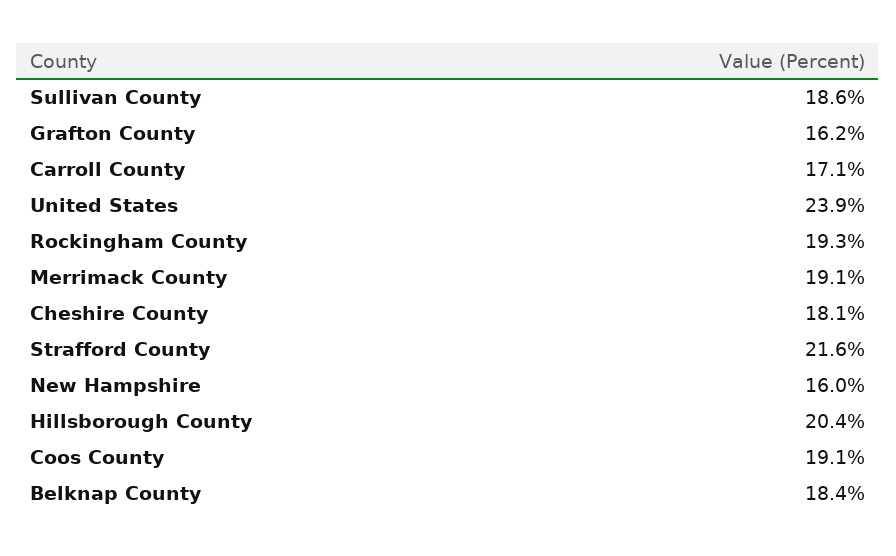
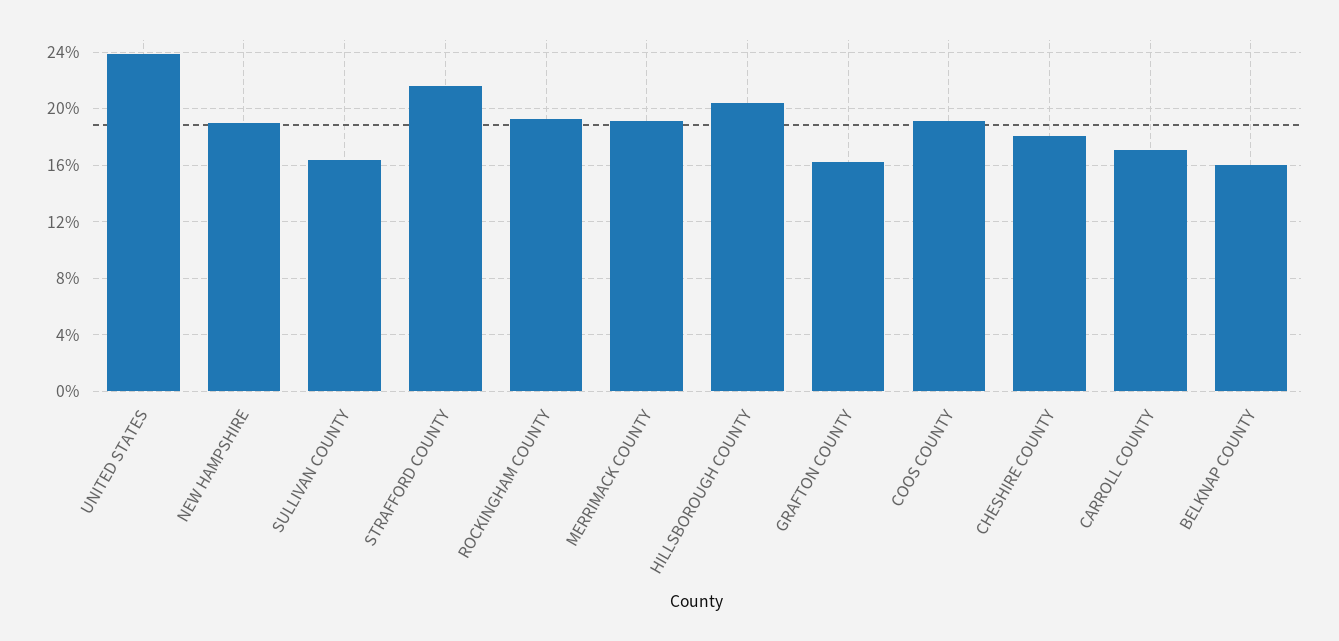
Sullivan County: 18.6 -> 16.5
New Hampshire: 16 -> 19
Belknap County: 18.4 -> 16

